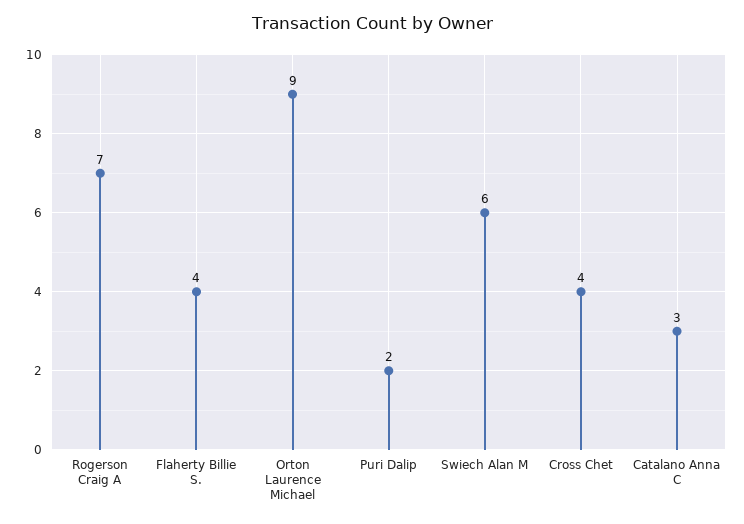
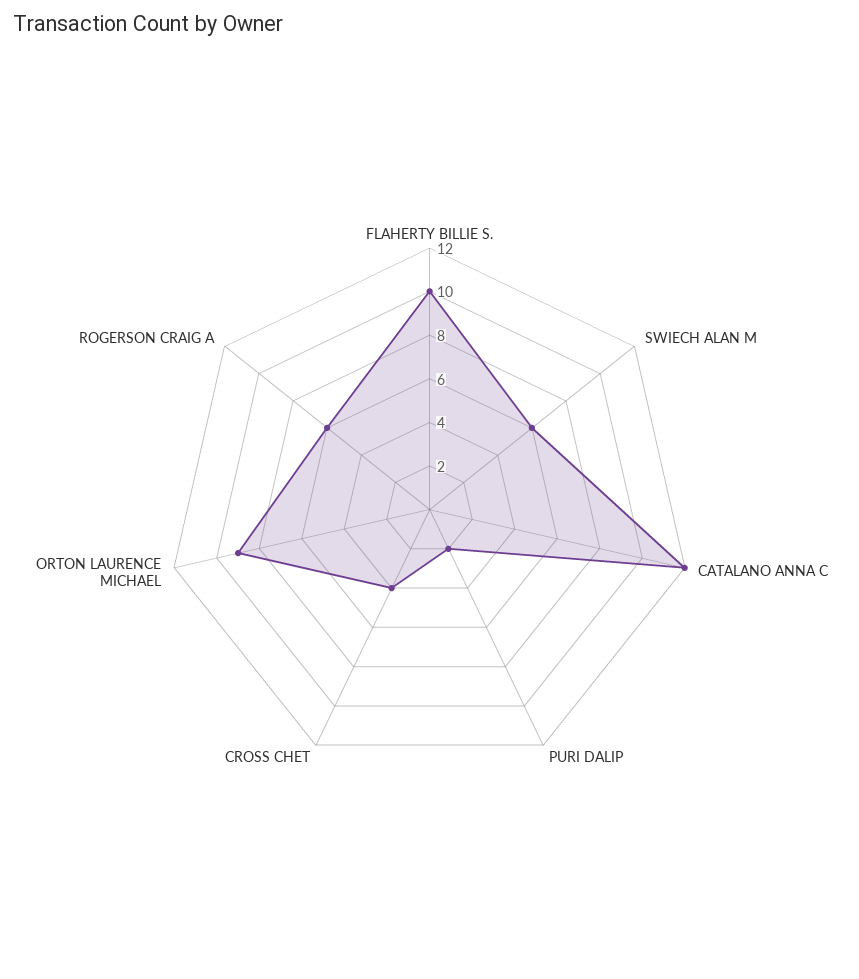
Rogerson Craig A: 7 -> 6
Flaherty Billie S.: 4 -> 10
Catalano Anna C: 3 -> 12

